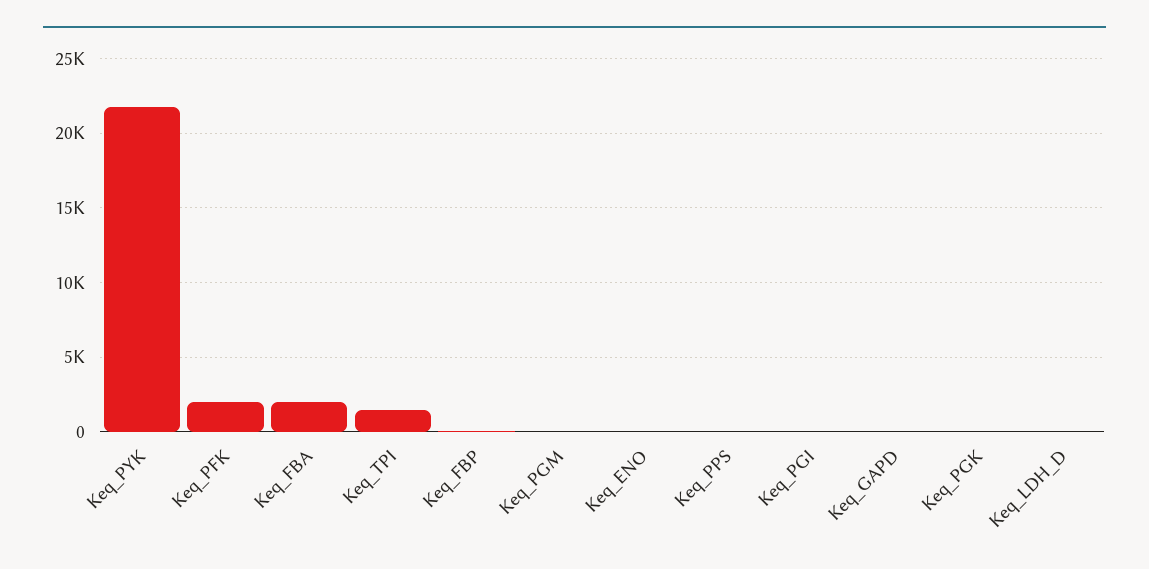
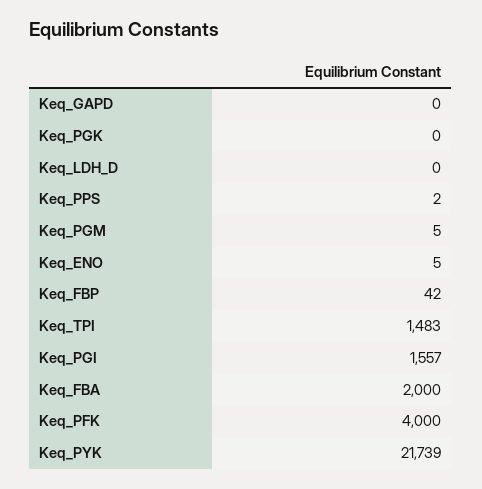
Keq_PFK: 2000 -> 4000
Keq_PGI: 0 -> 1557

